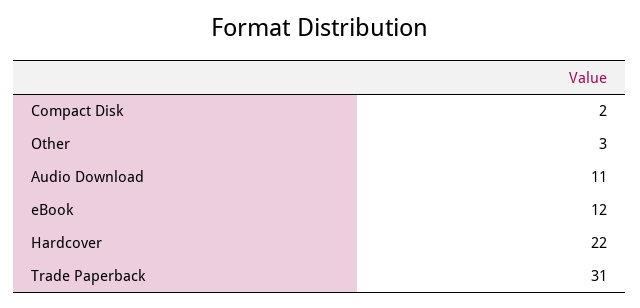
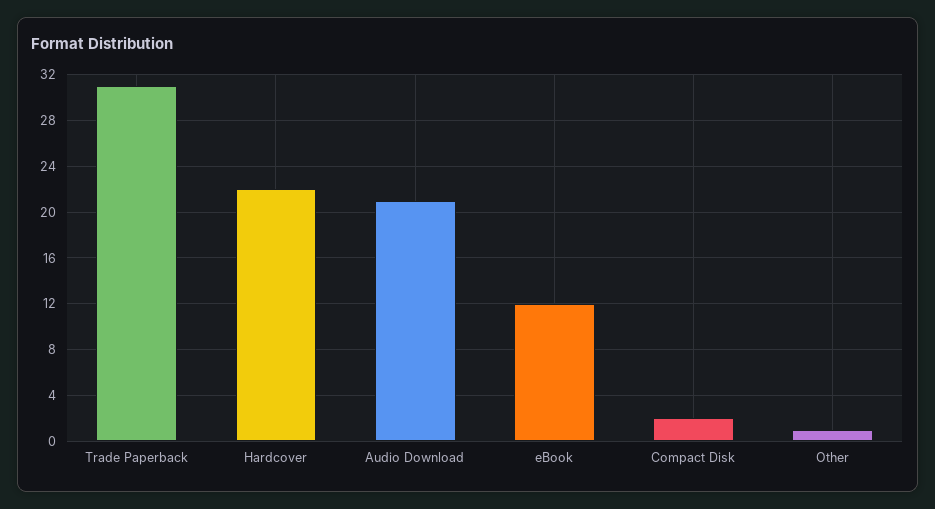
Other: 3 -> 1
Audio Download: 11 -> 21

